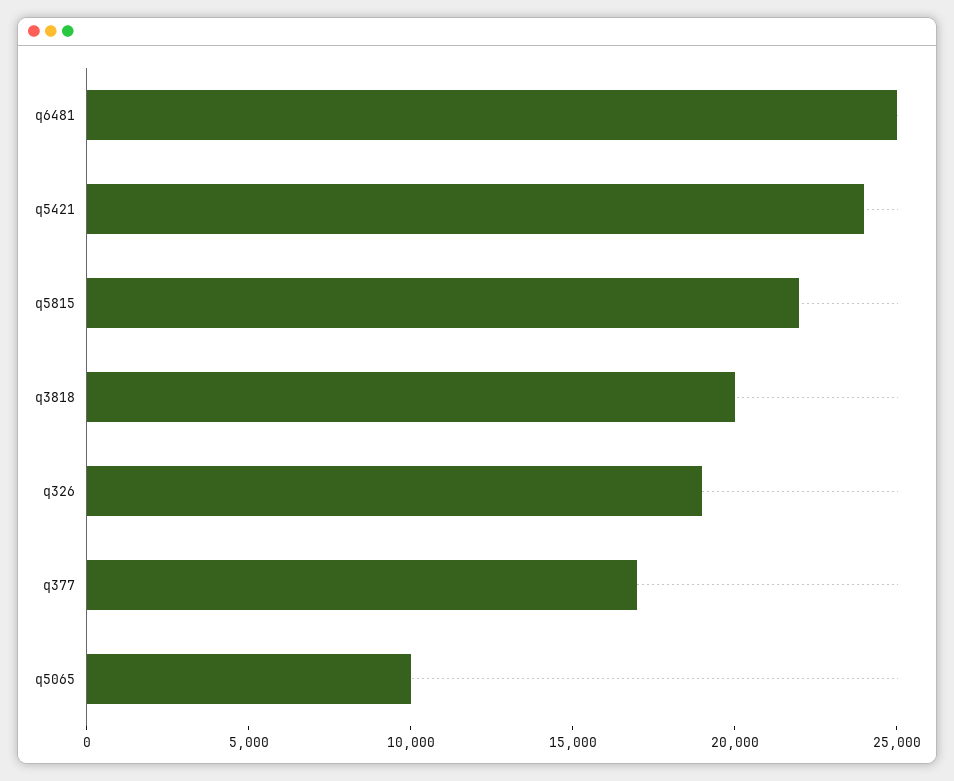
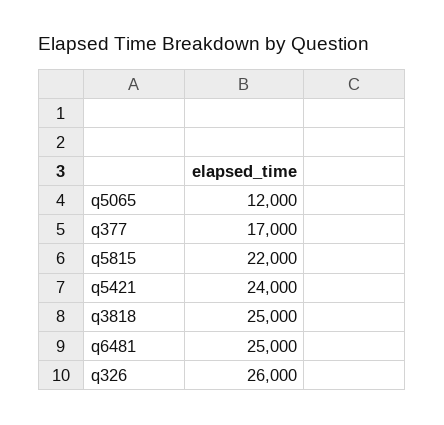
q3818: 20000 -> 25000
q326: 19000 -> 26000
q5065: 10000 -> 12000

